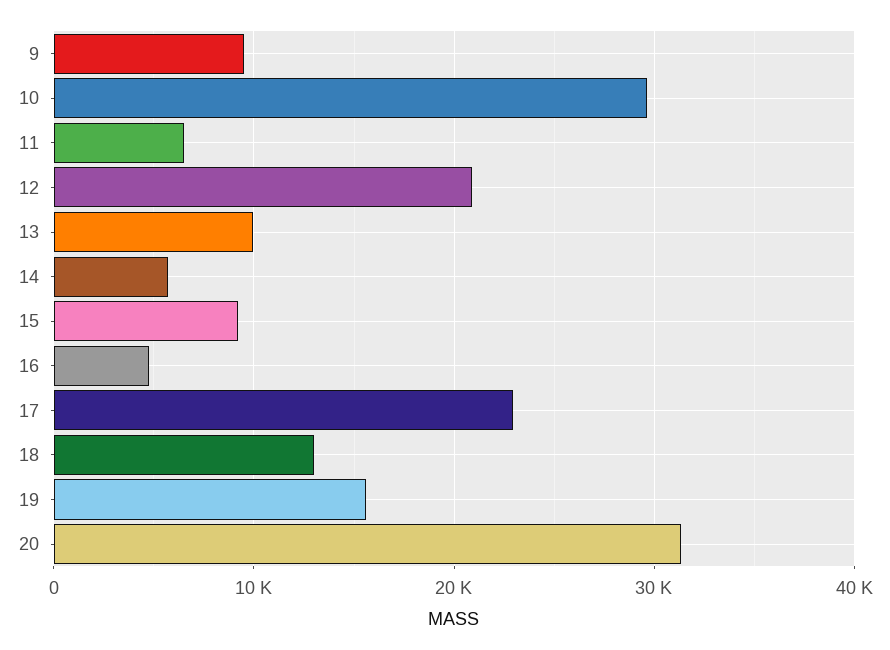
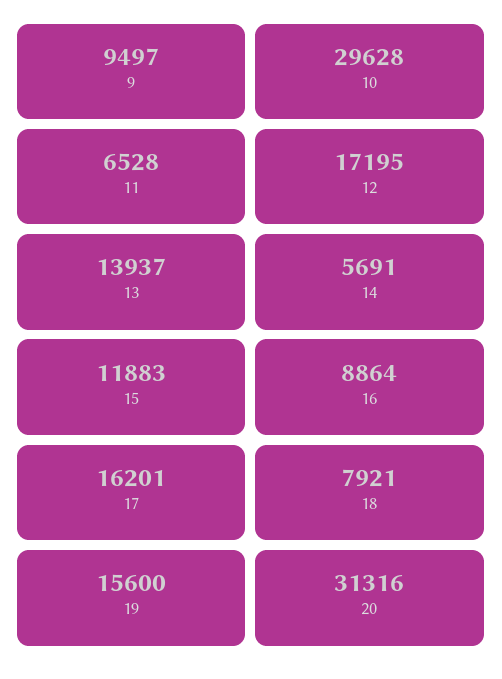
12: 21000 -> 17195
13: 10000 -> 13937
15: 9000 -> 11883
16: 5000 -> 8864
17: 23000 -> 16201
18: 13000 -> 7921

